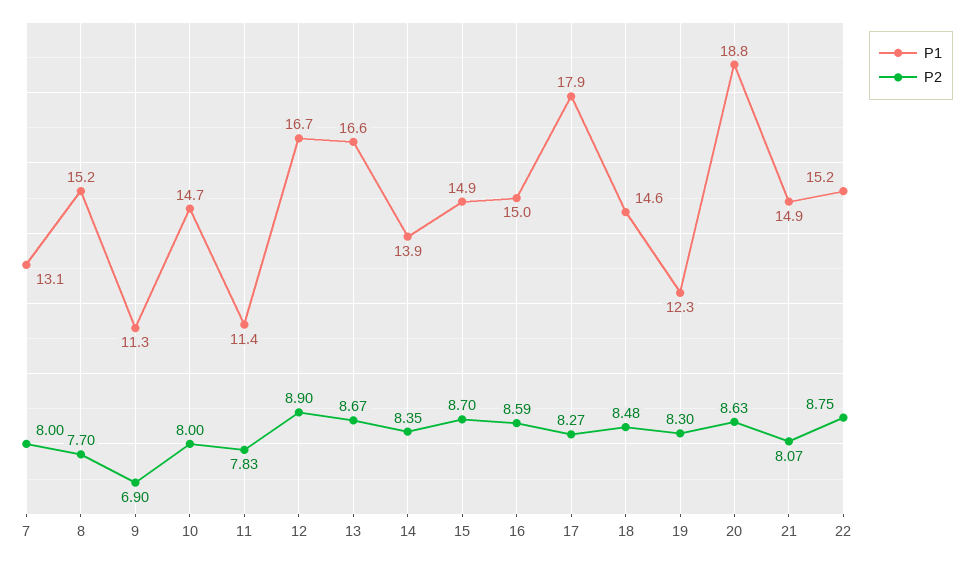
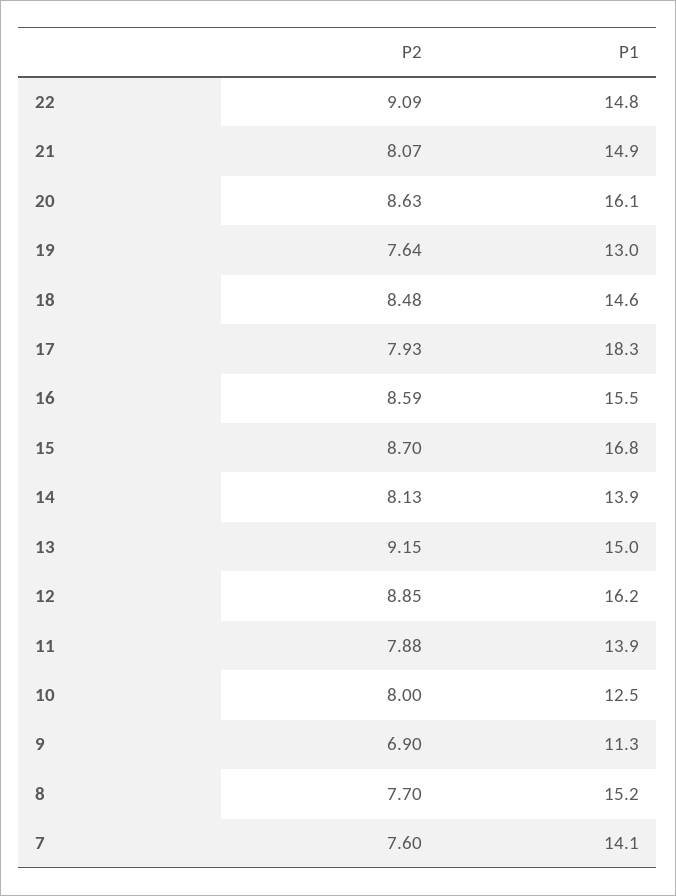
P1, 7: 13.1 -> 14.1
P2, 7: 8 -> 7.6
P1, 10: 14.7 -> 12.5
P1, 11: 11.4 -> 13.9
P2, 11: 7.83 -> 7.88
P1, 12: 16.7 -> 16.2
P2, 12: 8.9 -> 8.85
P1, 13: 16.6 -> 15
P2, 13: 8.67 -> 9.15
P2, 14: 8.35 -> 8.13
P1, 15: 14.9 -> 16.8
P1, 16: 15 -> 15.5
P1, 17: 17.9 -> 18.3
P2, 17: 8.27 -> 7.93
P1, 19: 12.3 -> 13
P2, 19: 8.3 -> 7.64
P1, 20: 18.8 -> 16.1
P1, 22: 15.2 -> 14.8
P2, 22: 8.75 -> 9.09

